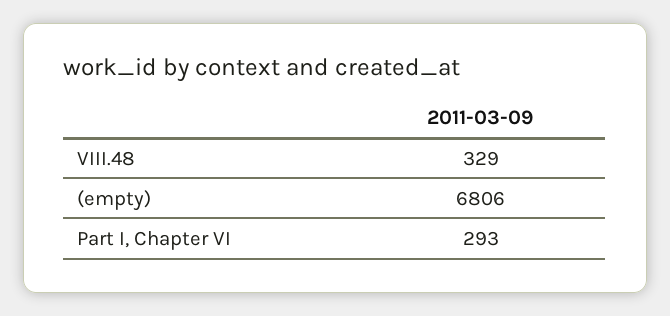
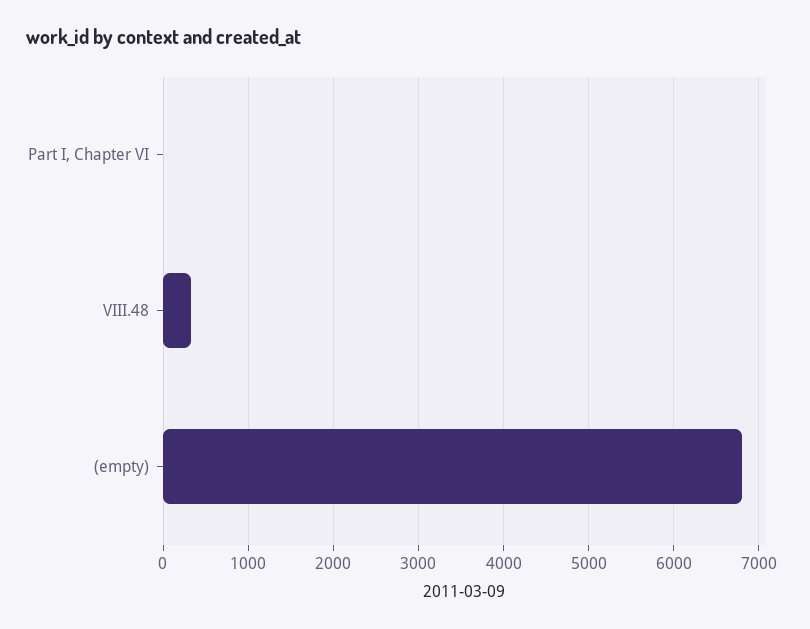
Part I, Chapter VI: 293 -> 0

